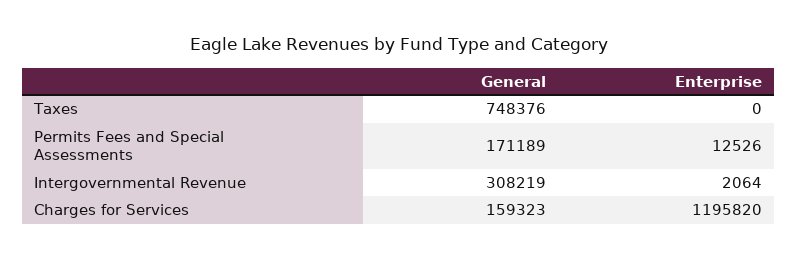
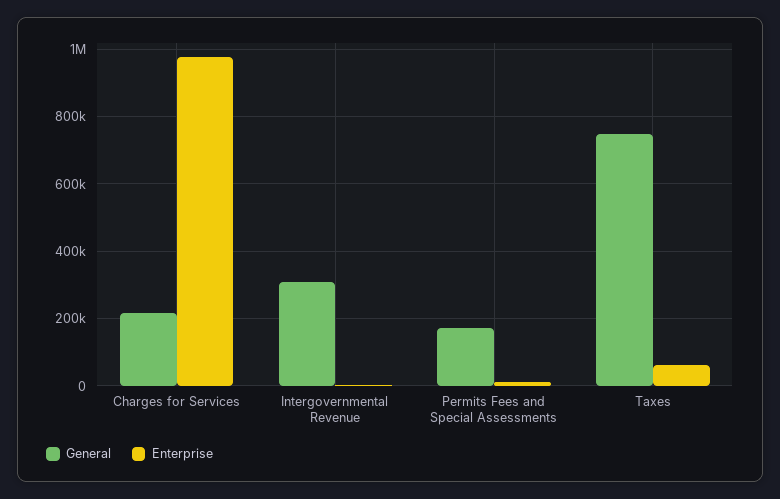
Enterprise, Taxes: 0 -> 60000
General, Charges for Services: 159323 -> 220000
Enterprise, Charges for Services: 1195820 -> 980000

